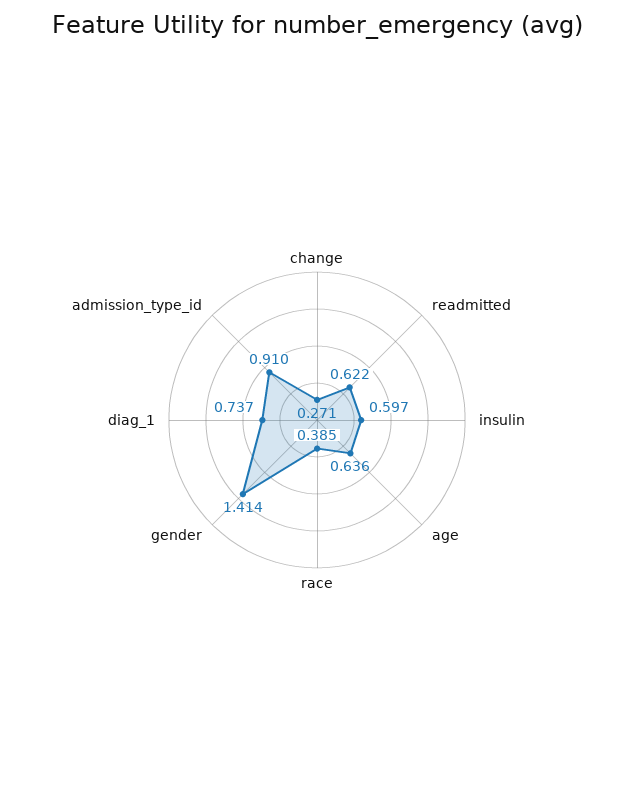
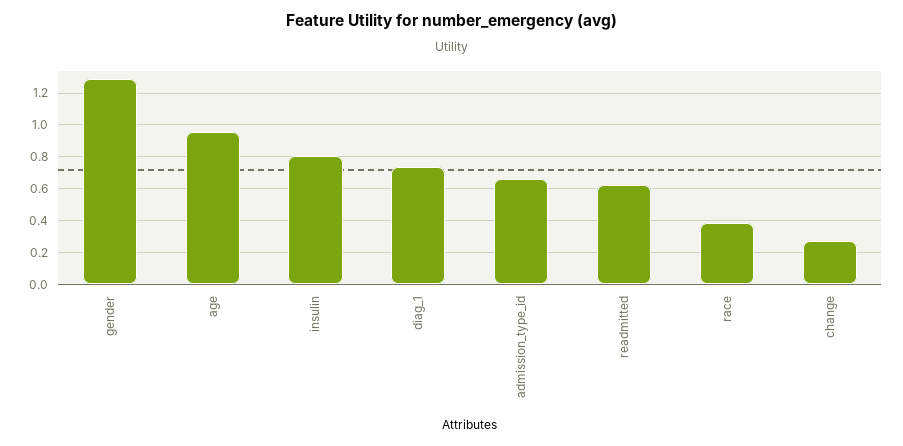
insulin: 0.597 -> 0.8
age: 0.636 -> 0.95
gender: 1.414 -> 1.3
admission_type_id: 0.91 -> 0.65

